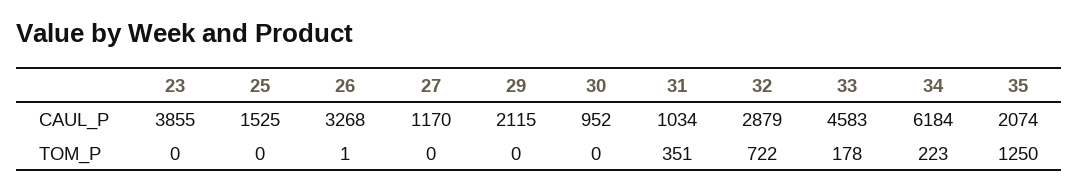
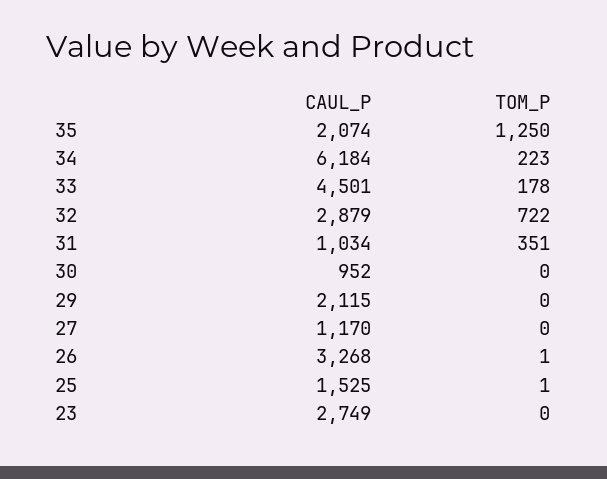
23, CAUL_P: 3855 -> 2749
33, CAUL_P: 4583 -> 4501
25, TOM_P: 0 -> 1

